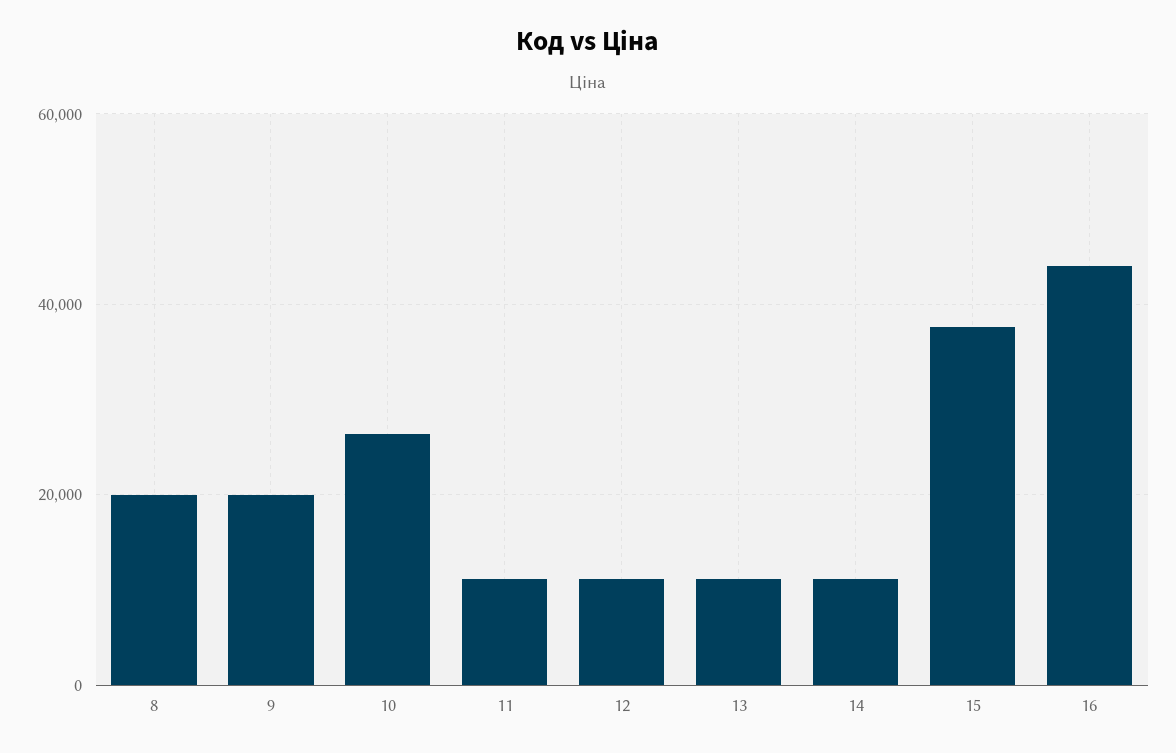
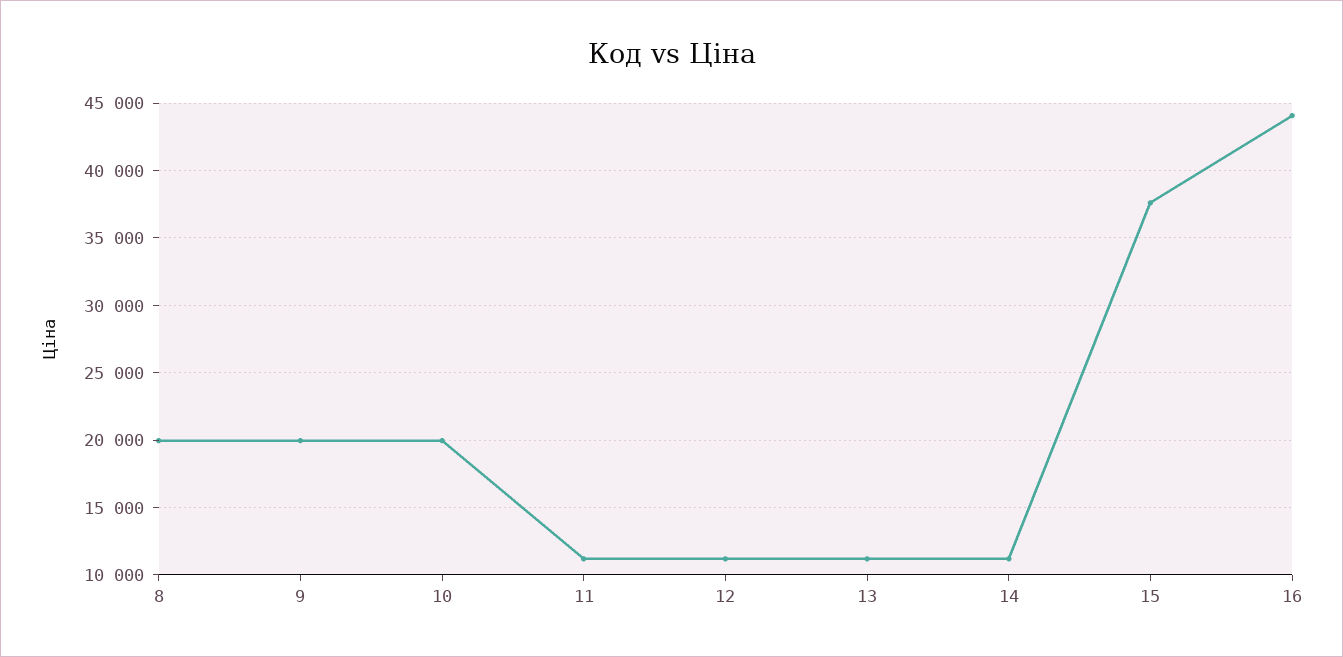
10: 26000 -> 20000

